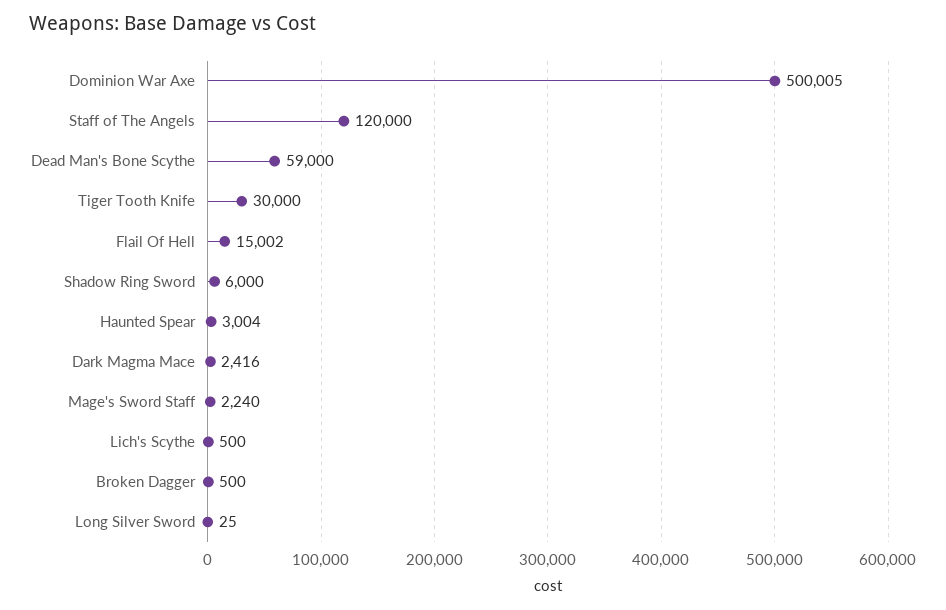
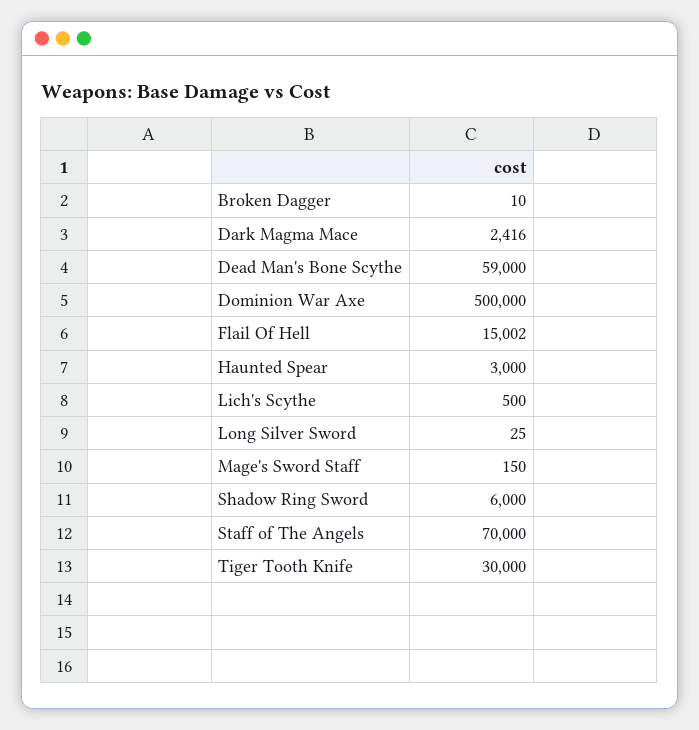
Dominion War Axe: 500005 -> 500000
Staff of The Angels: 120000 -> 70000
Haunted Spear: 3004 -> 3000
Mage's Sword Staff: 2240 -> 150
Broken Dagger: 500 -> 10

